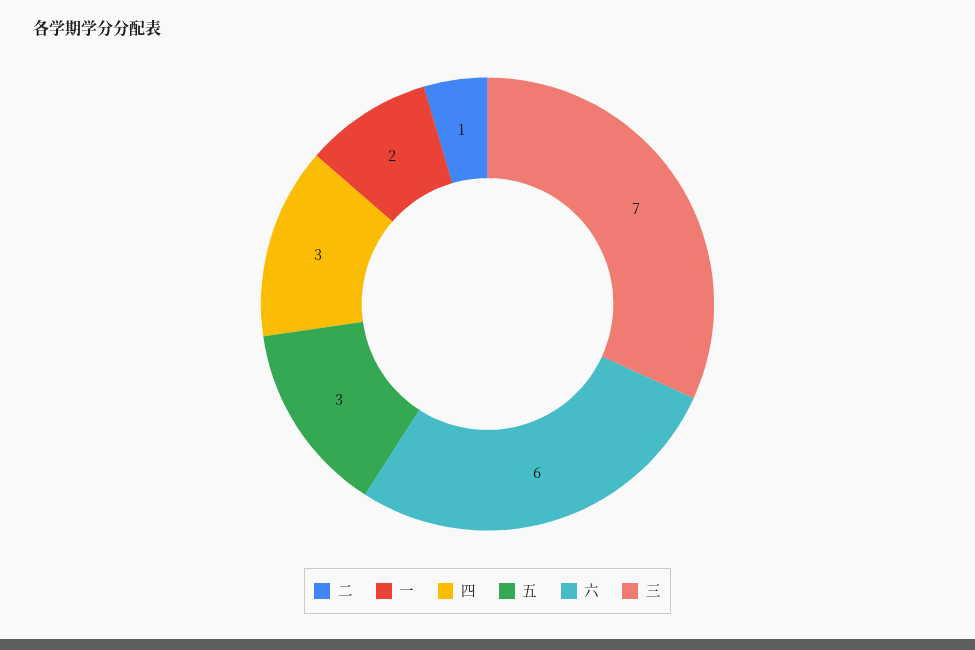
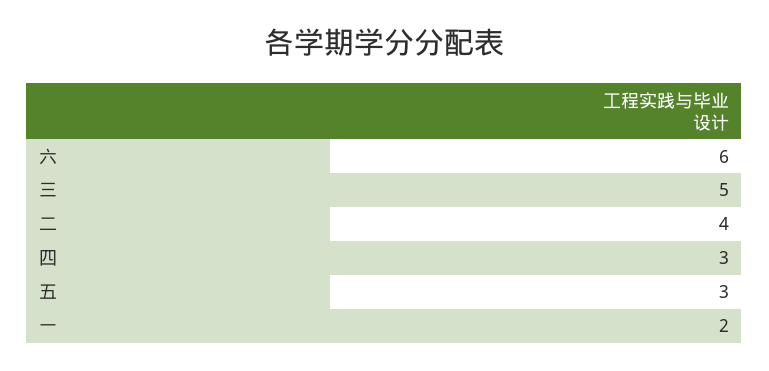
二: 1 -> 4
三: 7 -> 5

